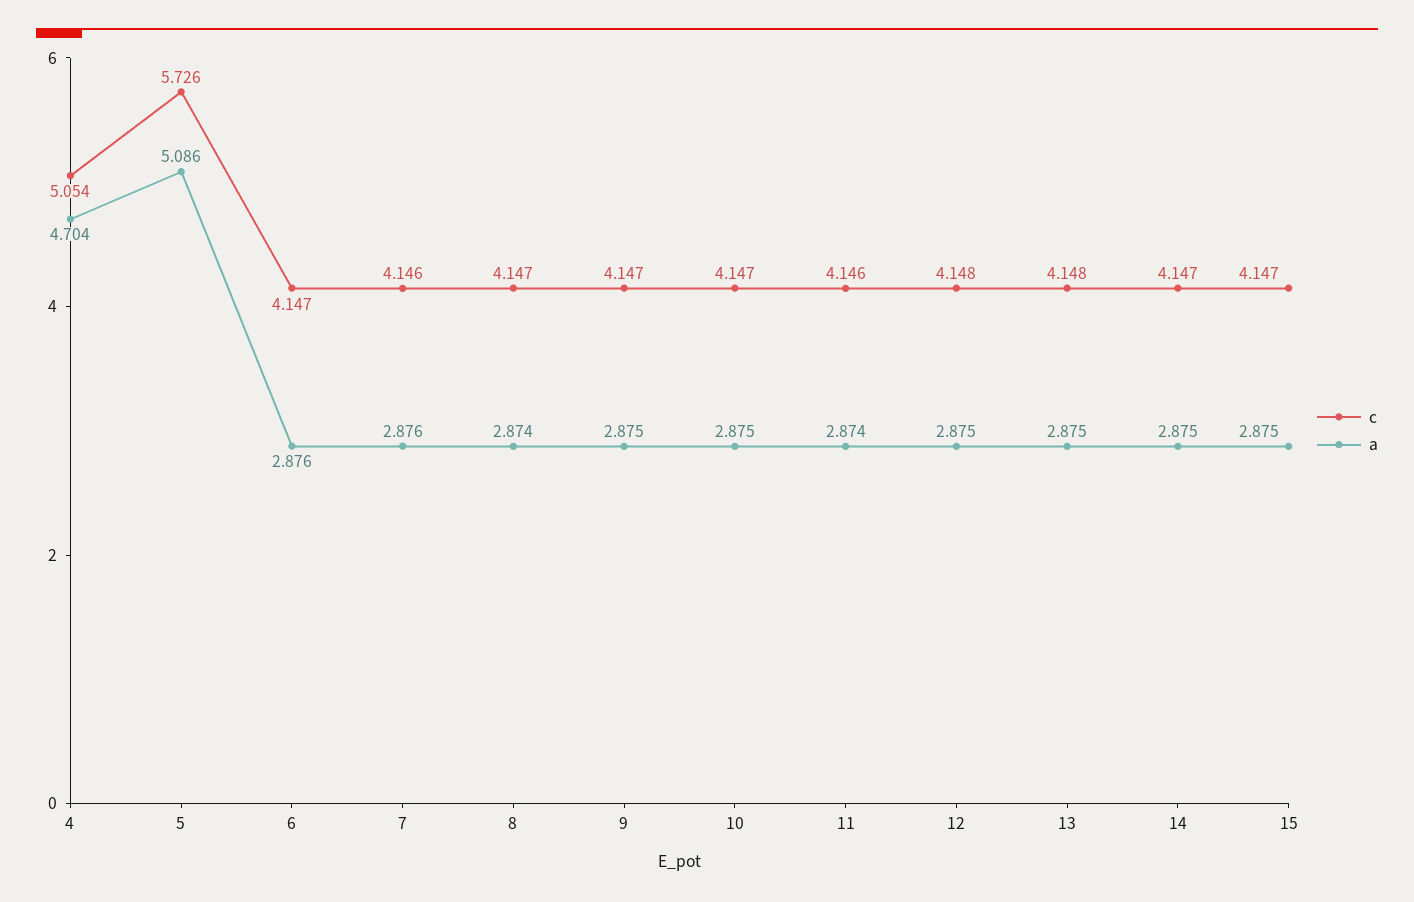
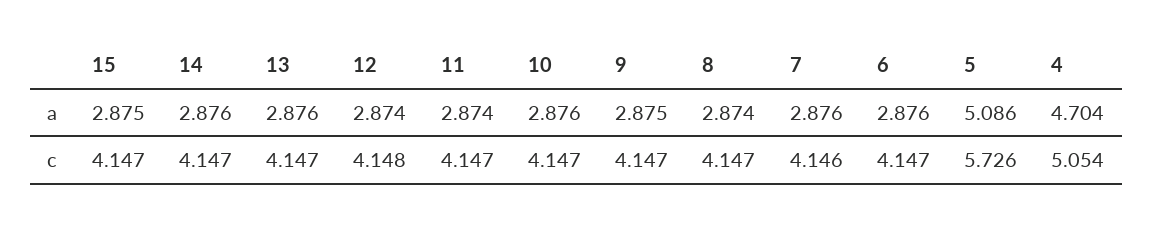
a, 10: 2.875 -> 2.876
c, 11: 4.146 -> 4.147
a, 12: 2.875 -> 2.874
c, 13: 4.148 -> 4.147
a, 13: 2.875 -> 2.876
a, 14: 2.875 -> 2.876

